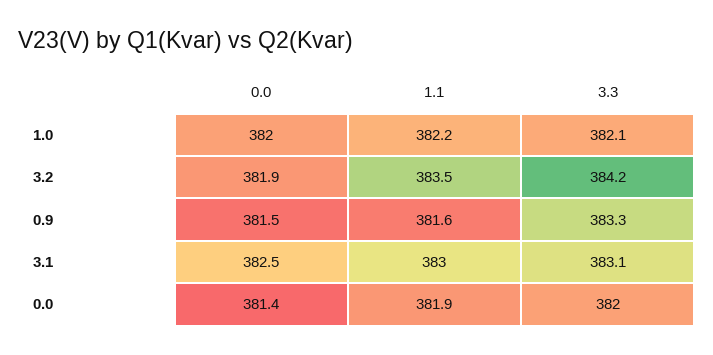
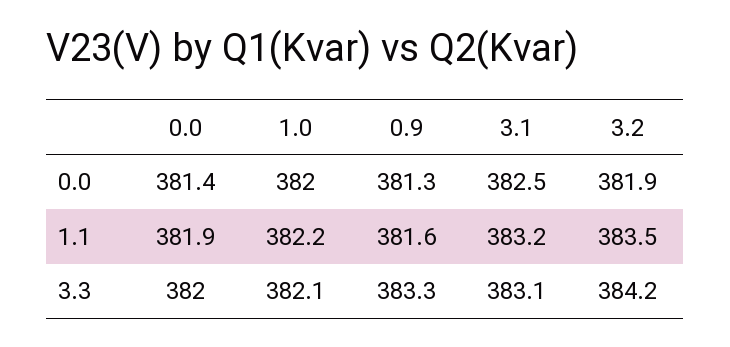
0.0, 0.9: 381.5 -> 381.3
1.1, 3.1: 383 -> 383.2

